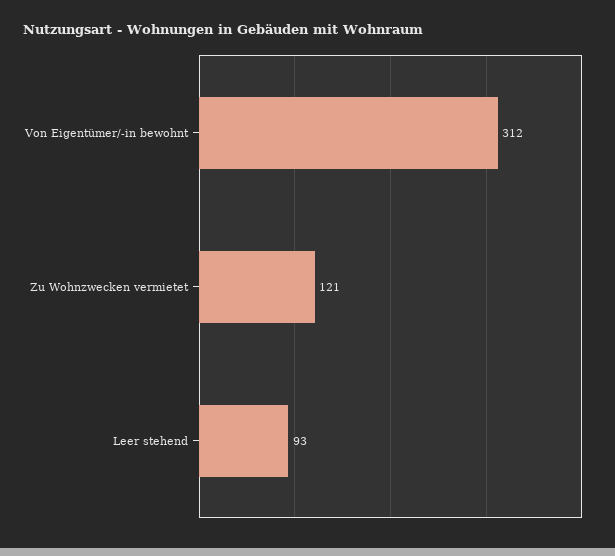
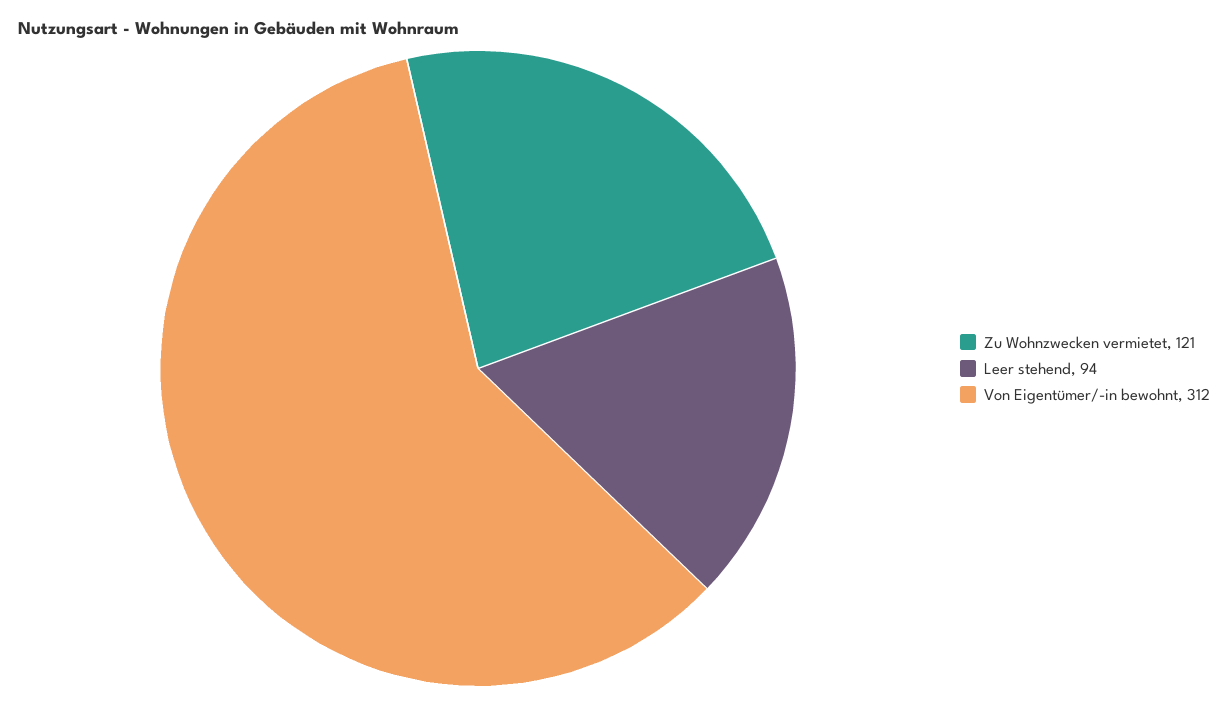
Leer stehend: 93 -> 94

